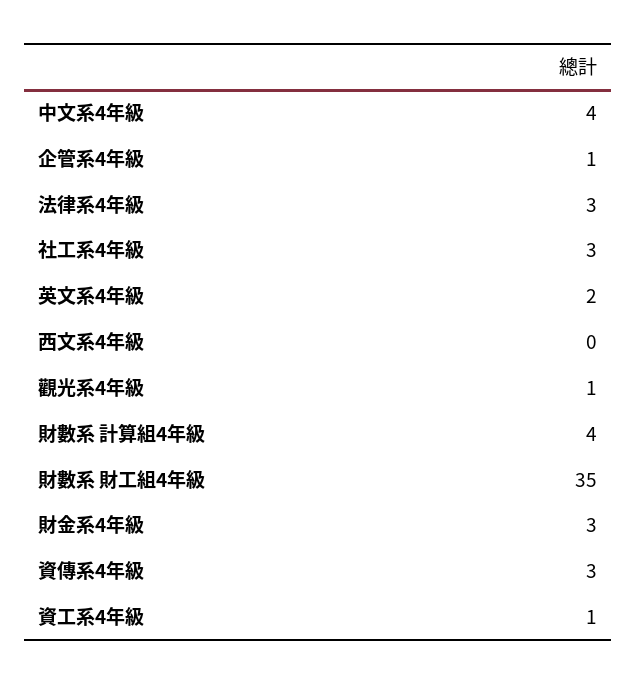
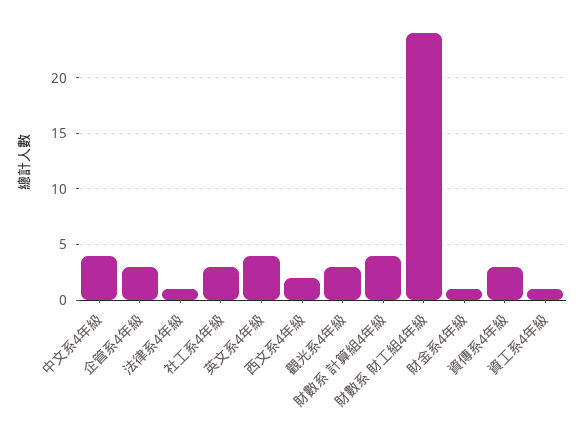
企管系4年級: 1 -> 3
法律系4年級: 3 -> 1
英文系4年級: 2 -> 4
西文系4年級: 0 -> 2
觀光系4年級: 1 -> 3
財數系 財工組4年級: 35 -> 24
財金系4年級: 3 -> 1

